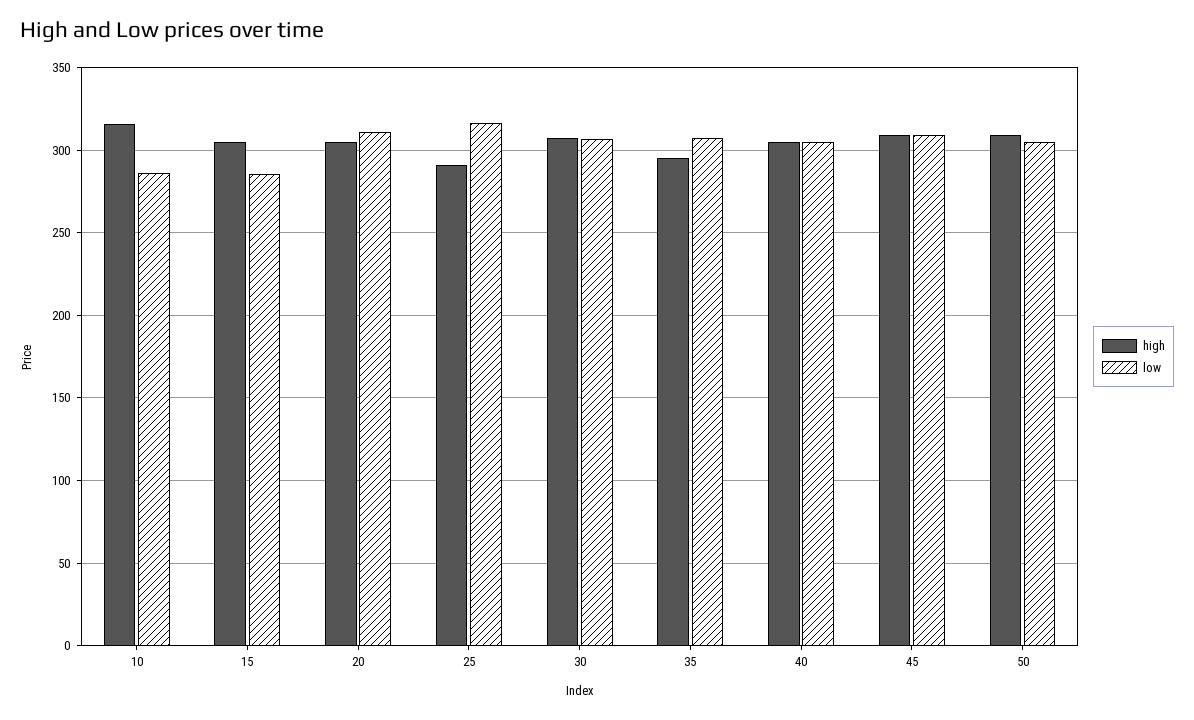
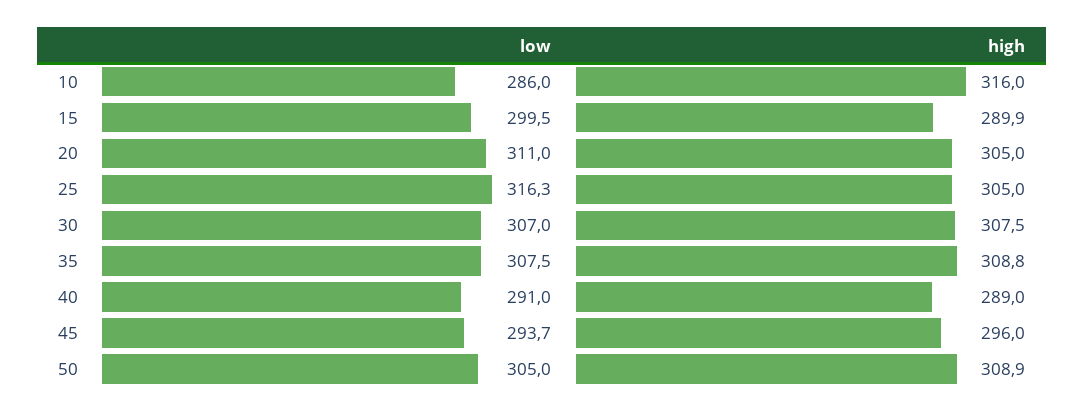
high, 15: 305 -> 289.9
low, 15: 285 -> 299.5
high, 25: 290 -> 305
high, 35: 295 -> 308.8
high, 40: 305 -> 289
low, 40: 305 -> 291
high, 45: 310 -> 296
low, 45: 310 -> 293.7

